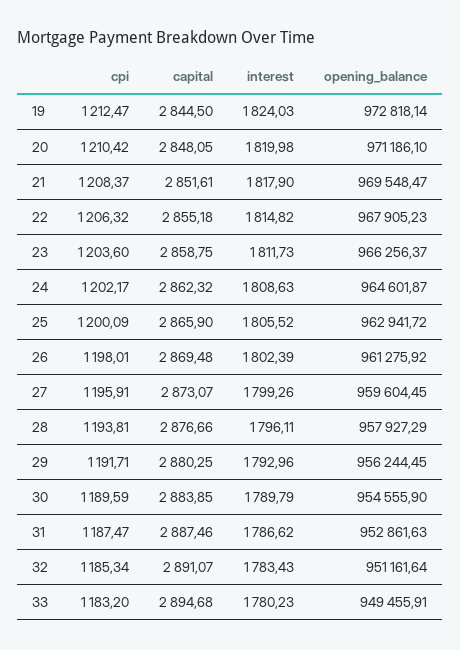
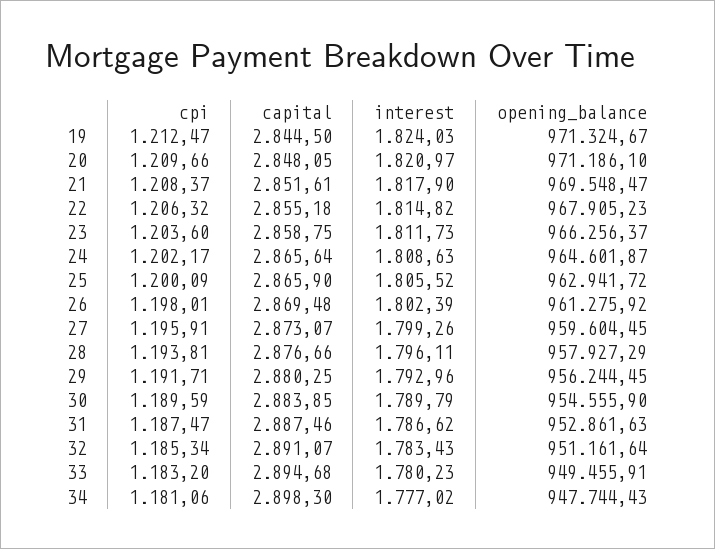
opening_balance, 19: 972818.14 -> 971324.67
cpi, 20: 1210.42 -> 1209.66
interest, 20: 1819.98 -> 1820.97
capital, 24: 2862.32 -> 2865.64
cpi, 34: none -> 1181.06
capital, 34: none -> 2898.3
interest, 34: none -> 1777.02
opening_balance, 34: none -> 947744.43

